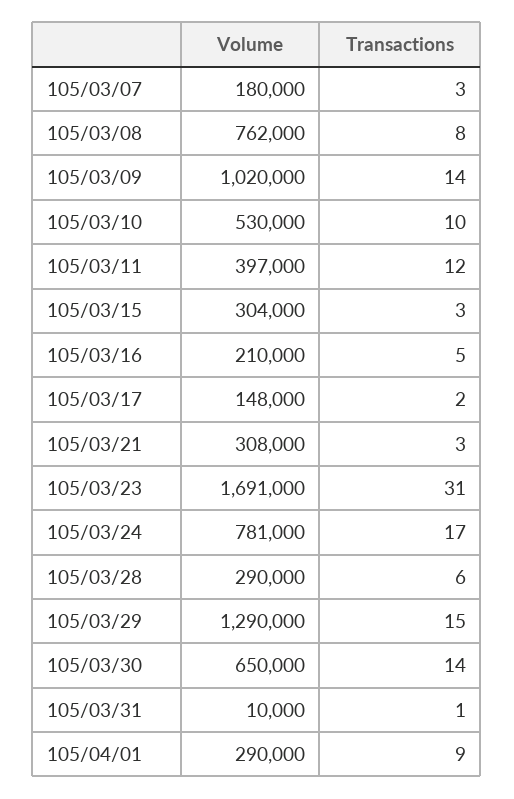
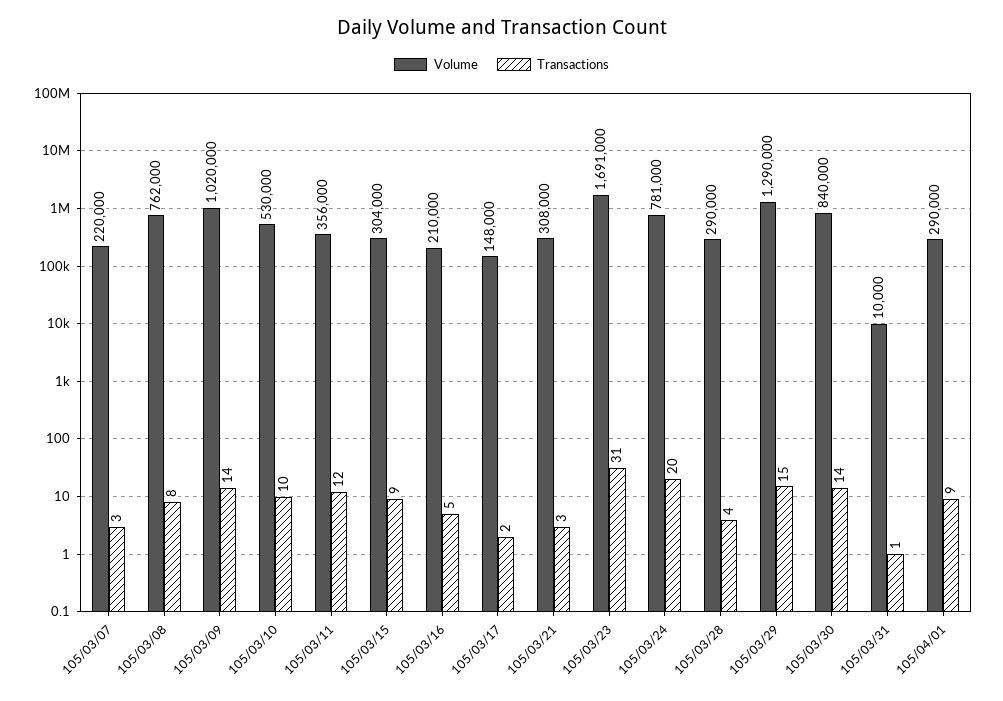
Volume, 105/03/07: 180000 -> 220000
Volume, 105/03/11: 397000 -> 356000
Transactions, 105/03/15: 3 -> 9
Transactions, 105/03/24: 17 -> 20
Transactions, 105/03/28: 6 -> 4
Volume, 105/03/30: 650000 -> 840000

